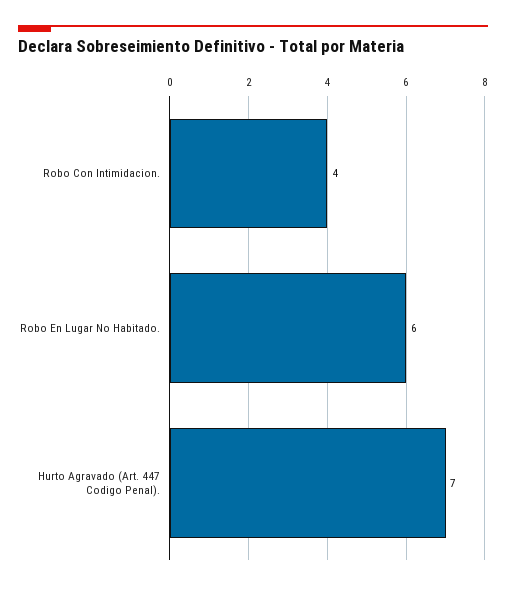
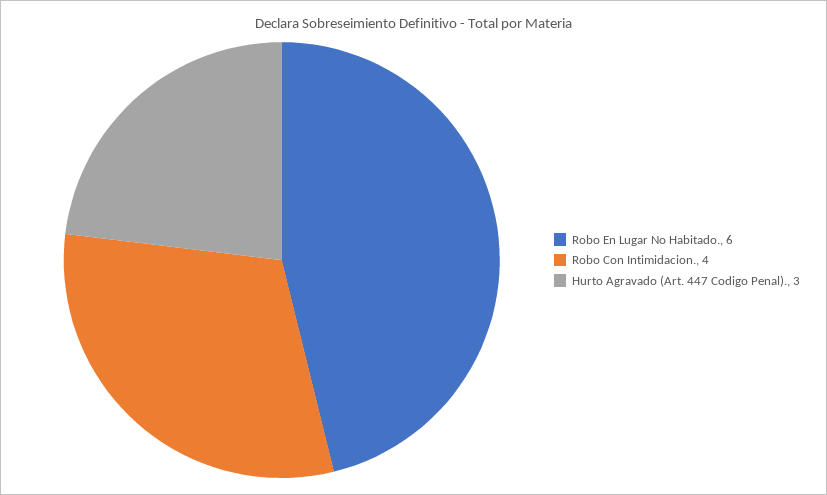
Hurto Agravado (Art. 447 Codigo Penal).: 7 -> 3

